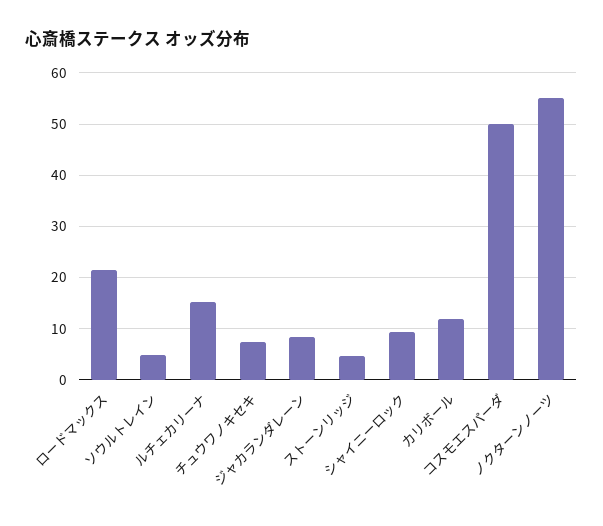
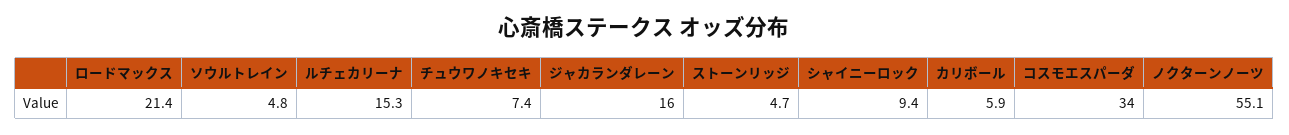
ジャカランダレーン: 8 -> 16
カリボール: 12 -> 5.9
コスモエスパーダ: 50 -> 34

